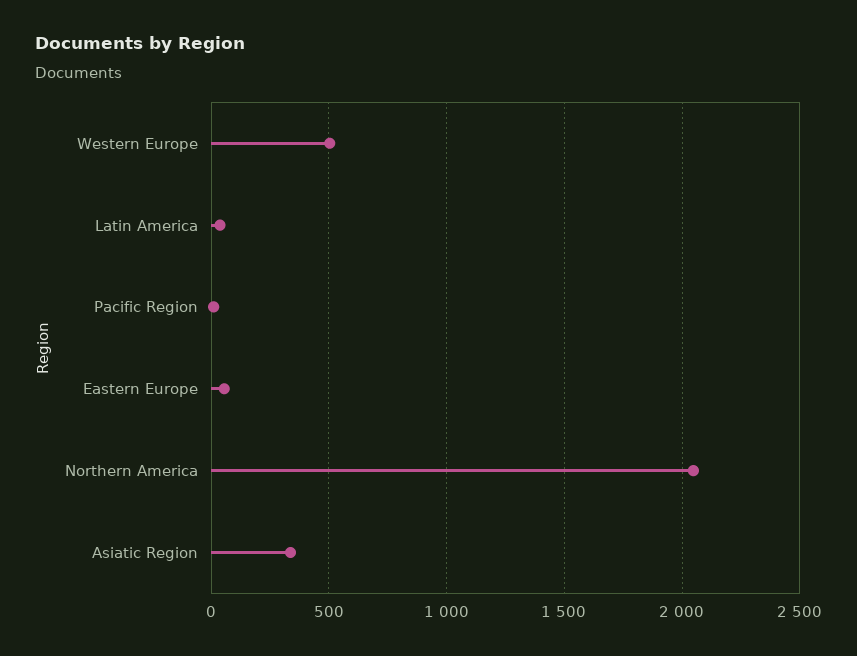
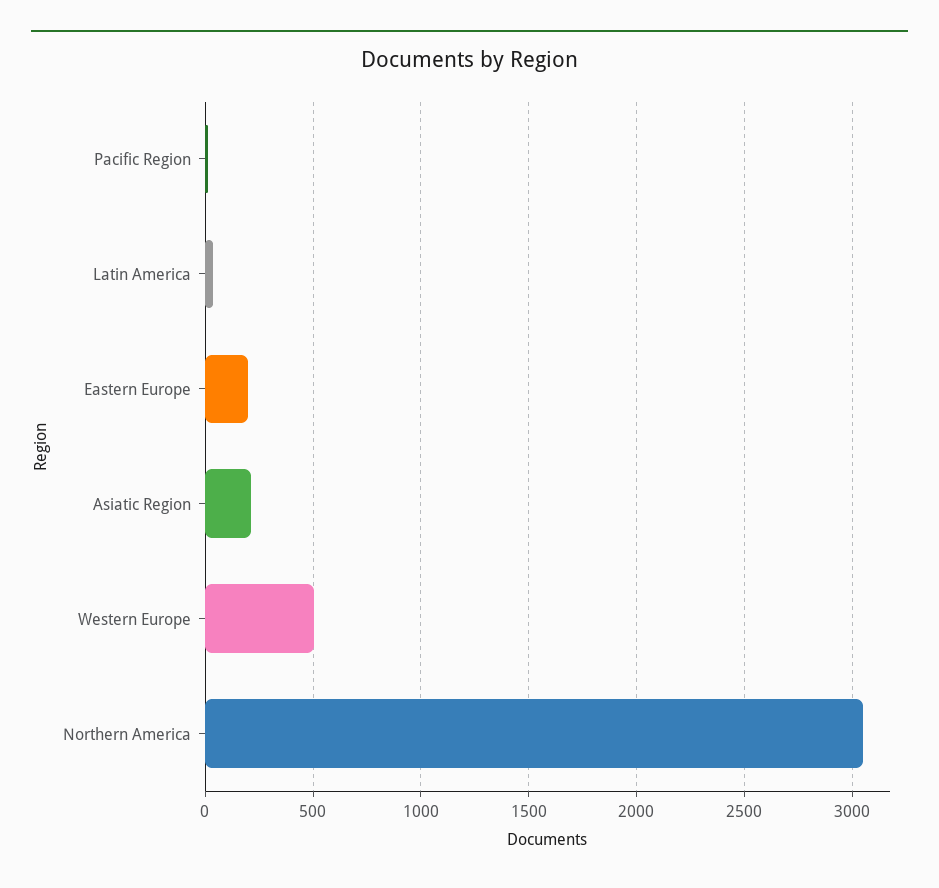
Eastern Europe: 50 -> 200
Northern America: 2050 -> 3050
Asiatic Region: 350 -> 200

